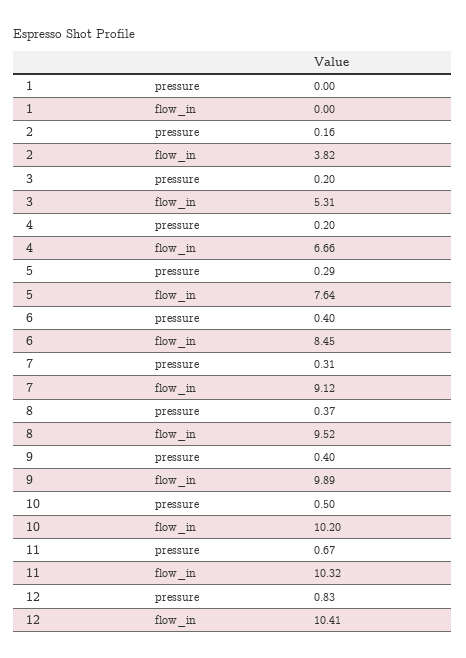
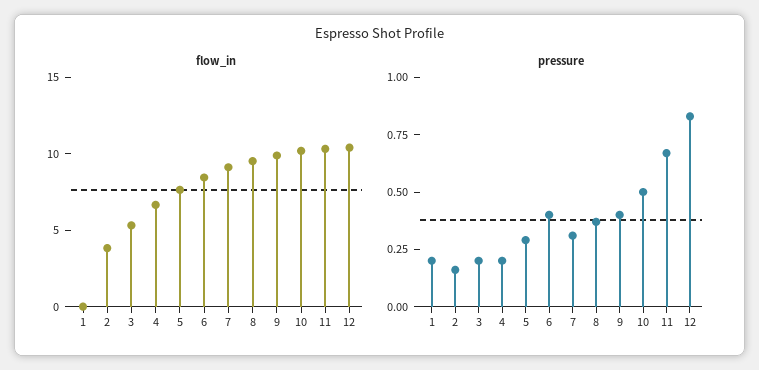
pressure, 1: 0 -> 0.2

